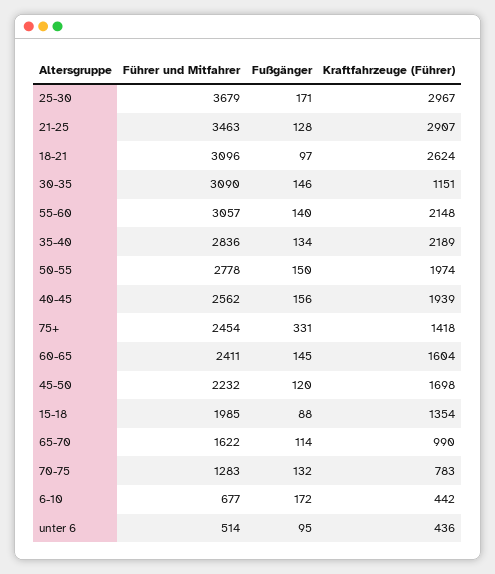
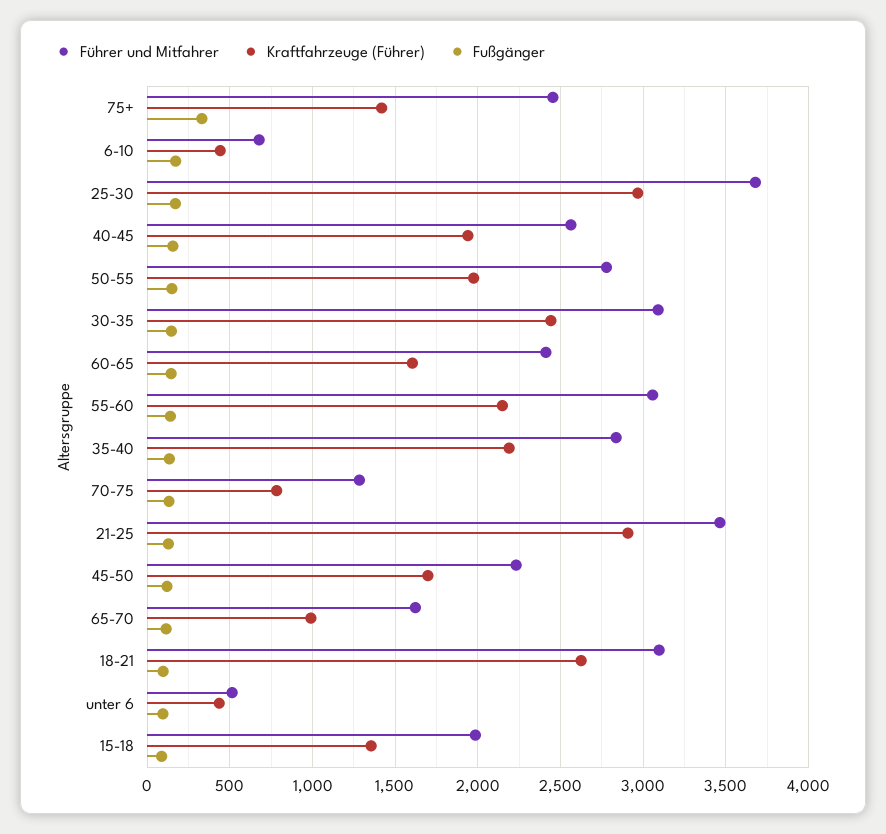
Kraftfahrzeuge (Führer), 30-35: 1151 -> 2450

